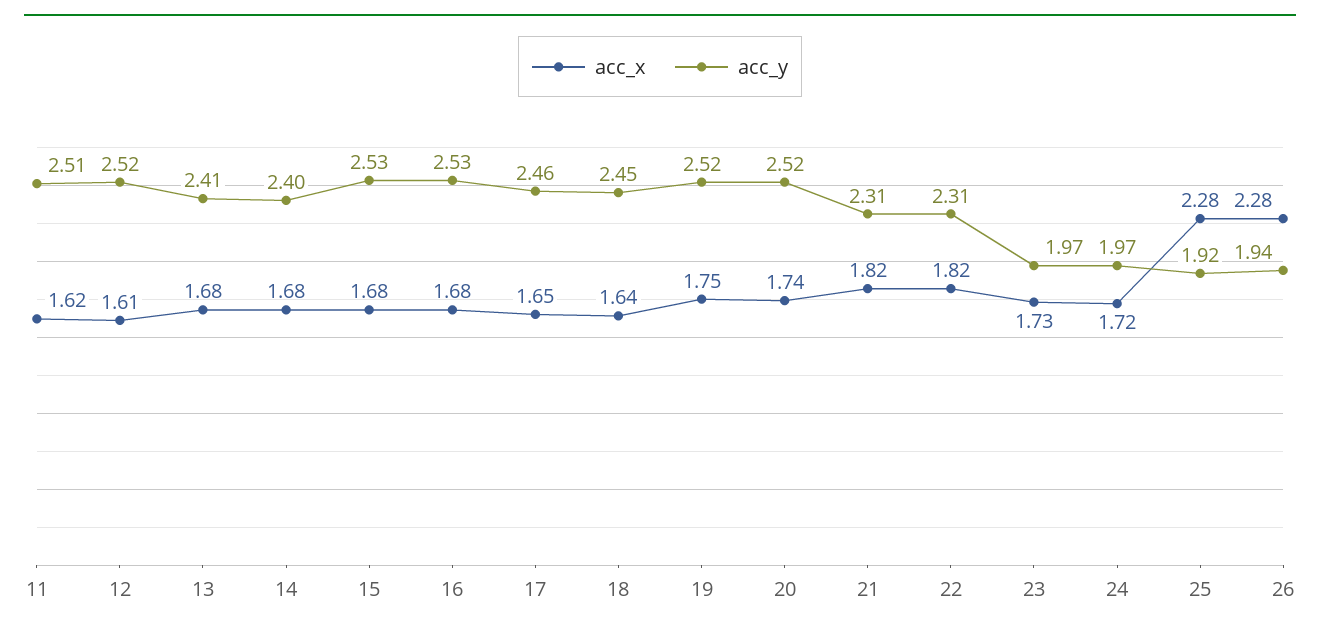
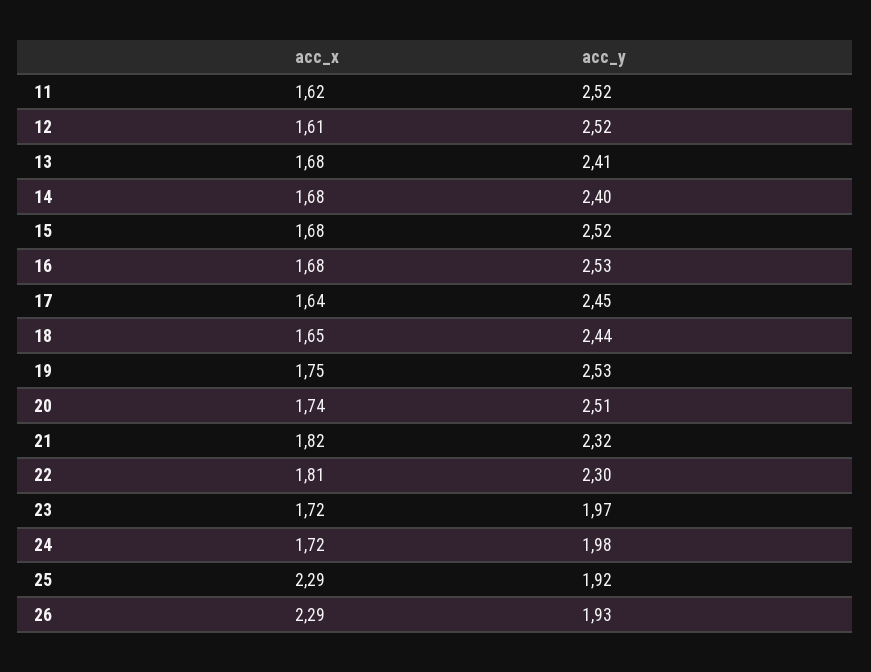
acc_y, 11: 2.51 -> 2.52
acc_y, 15: 2.53 -> 2.52
acc_x, 17: 1.65 -> 1.64
acc_y, 17: 2.46 -> 2.45
acc_x, 18: 1.64 -> 1.65
acc_y, 18: 2.45 -> 2.44
acc_y, 19: 2.52 -> 2.53
acc_y, 20: 2.52 -> 2.51
acc_y, 21: 2.31 -> 2.32
acc_x, 22: 1.82 -> 1.81
acc_y, 22: 2.31 -> 2.3
acc_x, 23: 1.73 -> 1.72
acc_y, 24: 1.97 -> 1.98
acc_x, 25: 2.28 -> 2.29
acc_x, 26: 2.28 -> 2.29
acc_y, 26: 1.94 -> 1.93

